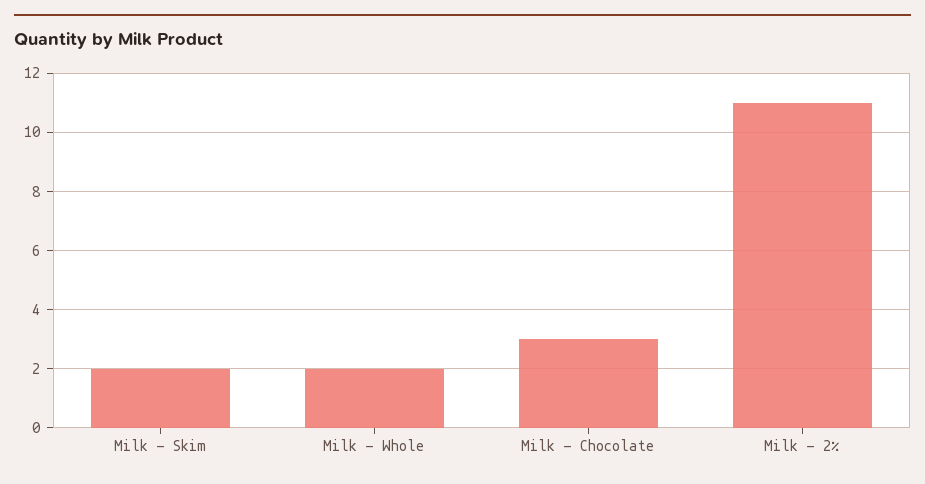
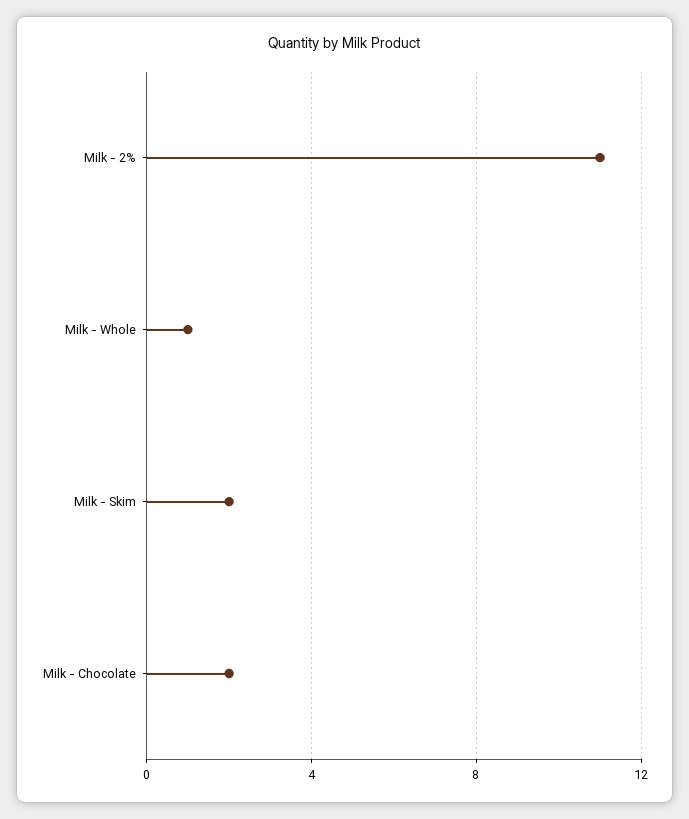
Milk - Whole: 2 -> 1
Milk - Chocolate: 3 -> 2

